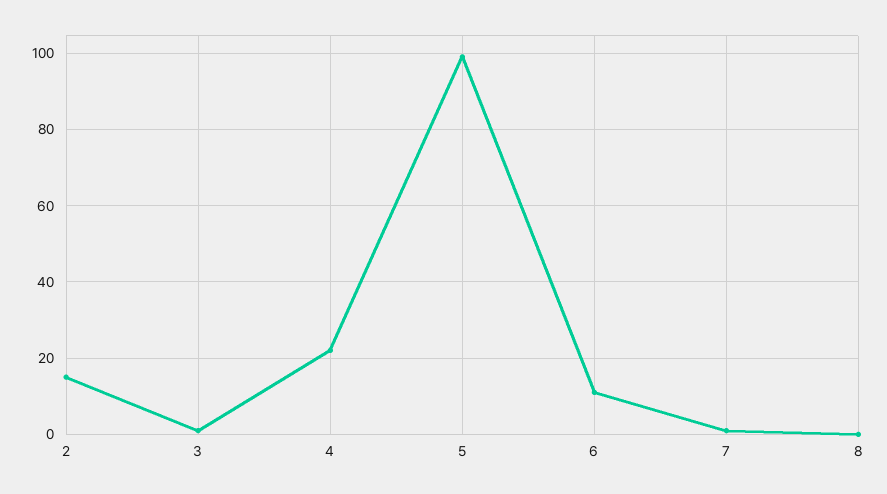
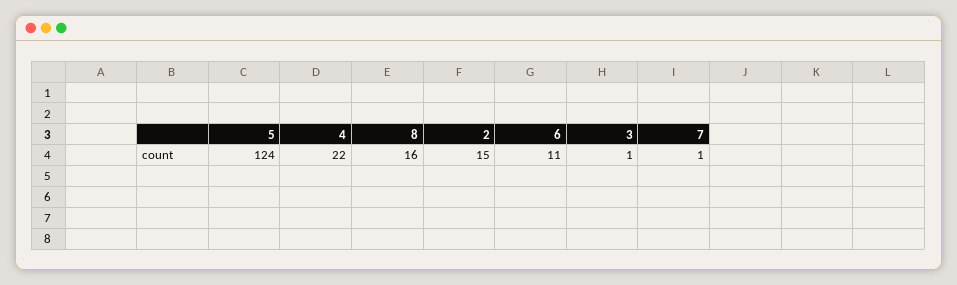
5: 100 -> 124
8: 0 -> 16

